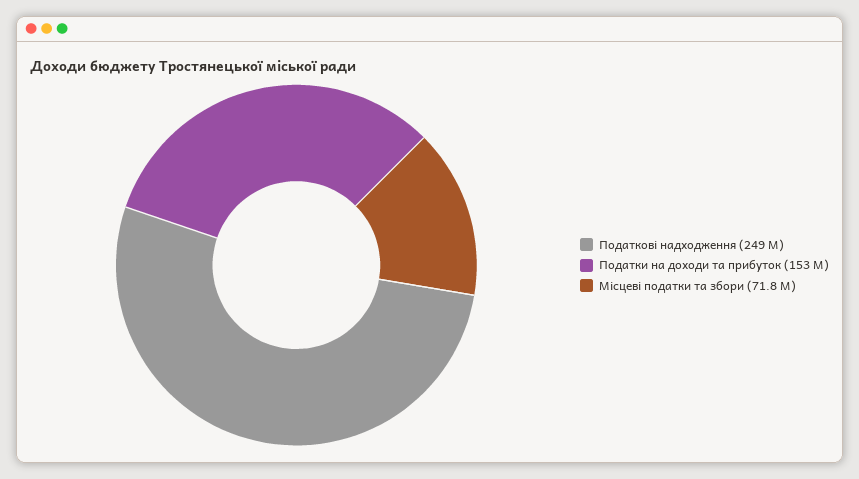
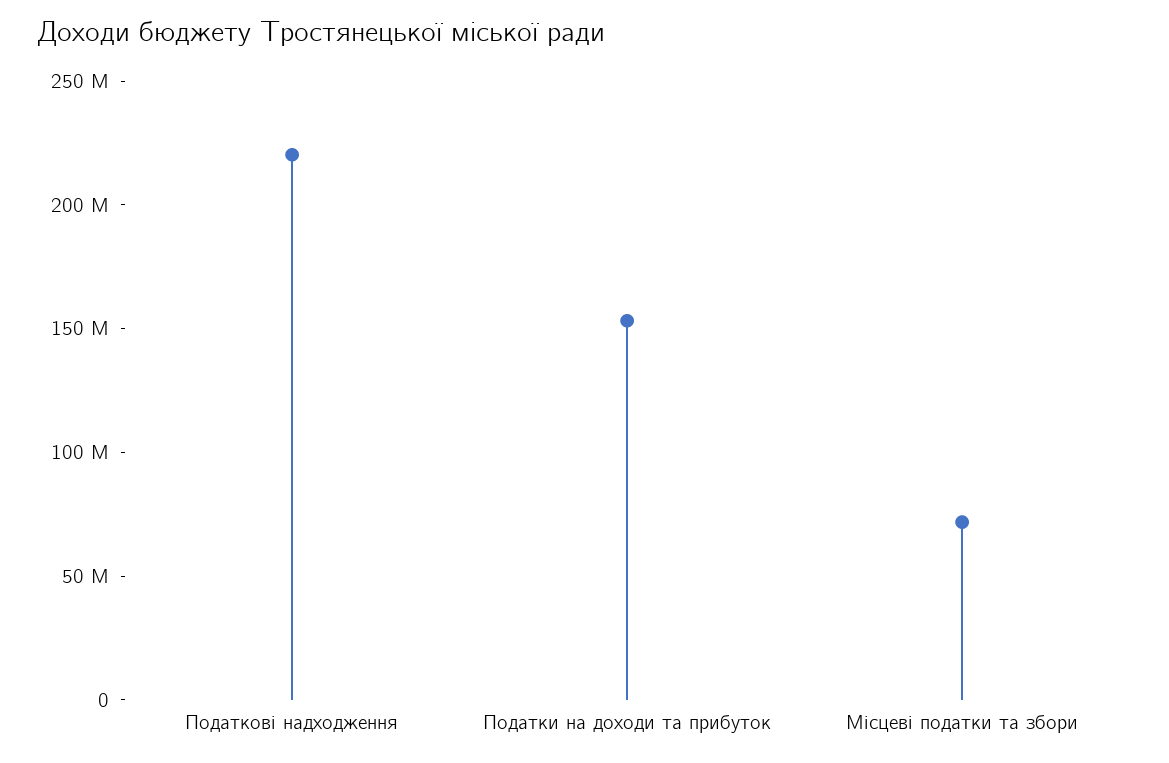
Податкові надходження: 249000000 -> 220000000

